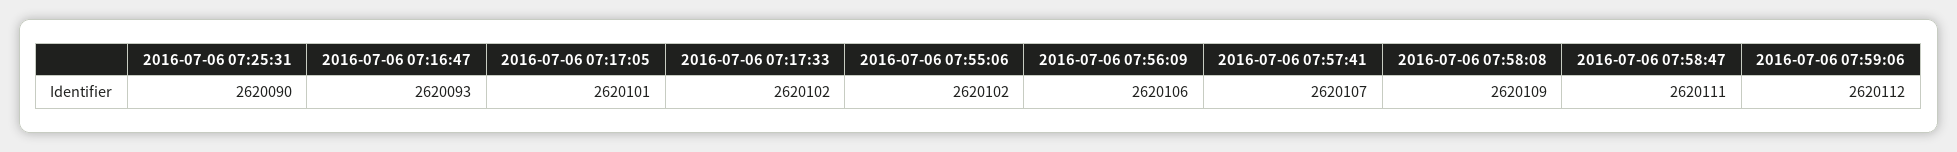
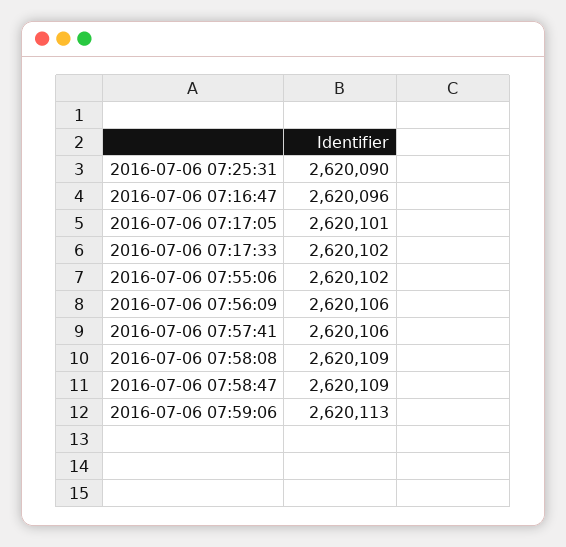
2016-07-06 07:16:47: 2620093 -> 2620096
2016-07-06 07:57:41: 2620107 -> 2620106
2016-07-06 07:58:47: 2620111 -> 2620109
2016-07-06 07:59:06: 2620112 -> 2620113

